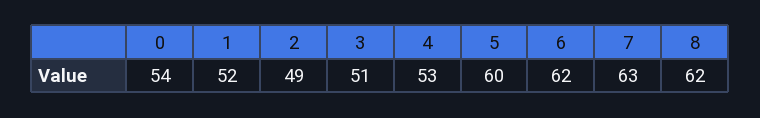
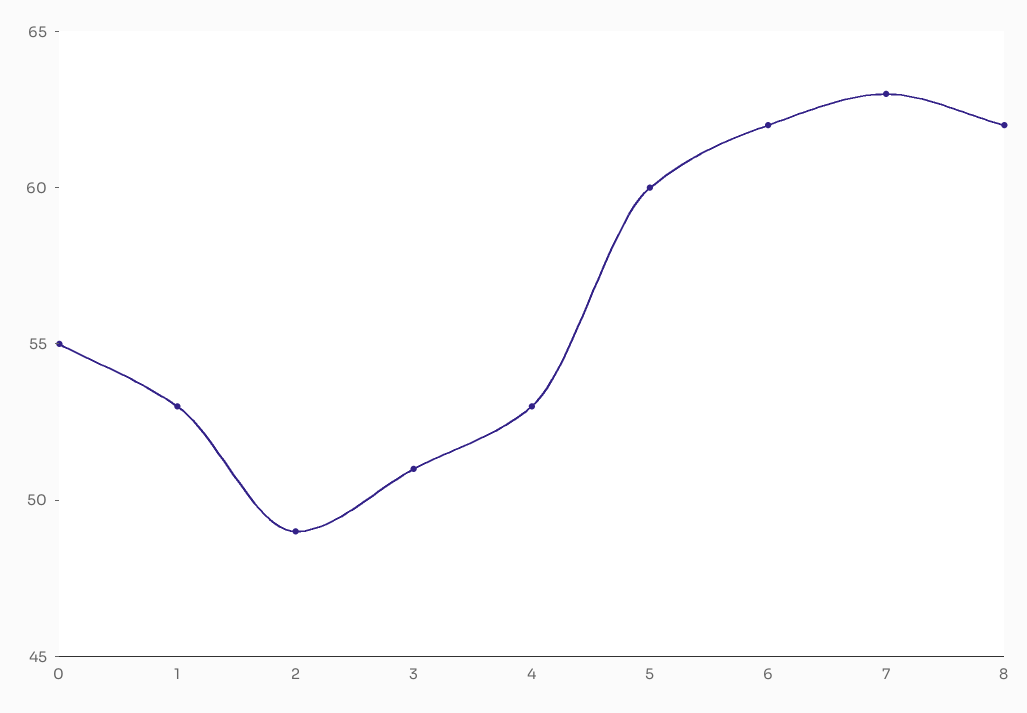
0: 54 -> 55
1: 52 -> 53

